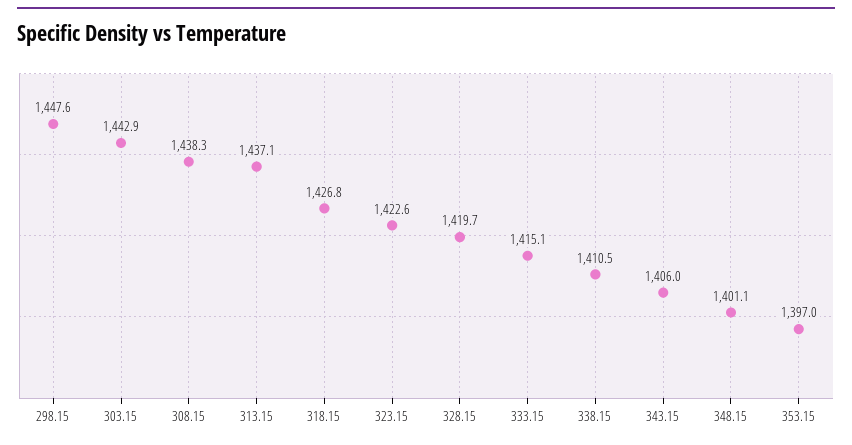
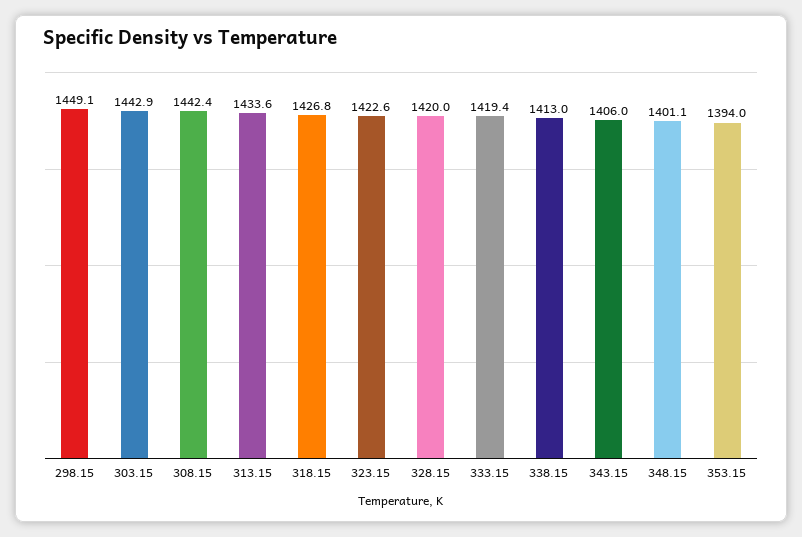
298.15: 1447.6 -> 1449.1
308.15: 1438.3 -> 1442.4
313.15: 1437.1 -> 1433.6
328.15: 1419.7 -> 1420
333.15: 1415.1 -> 1419.4
338.15: 1410.5 -> 1413
353.15: 1397 -> 1394

